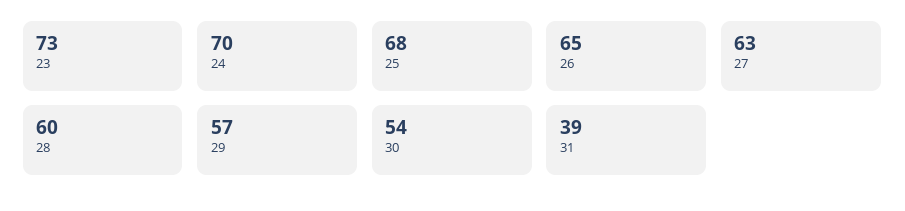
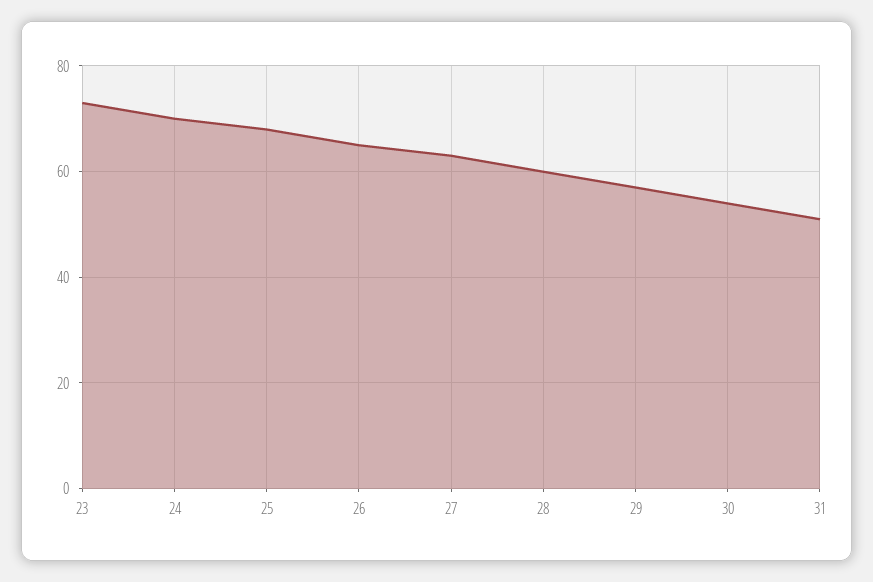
31: 39 -> 50

